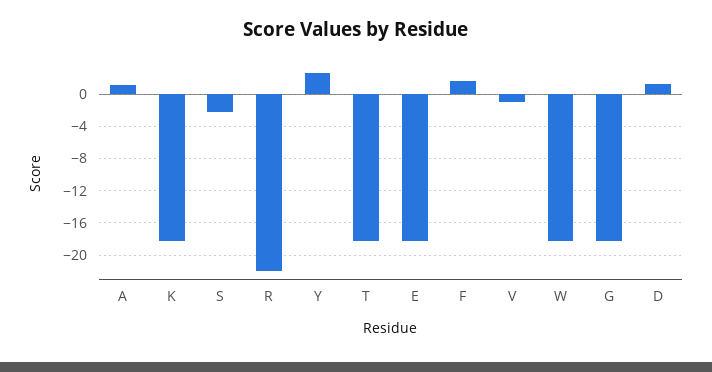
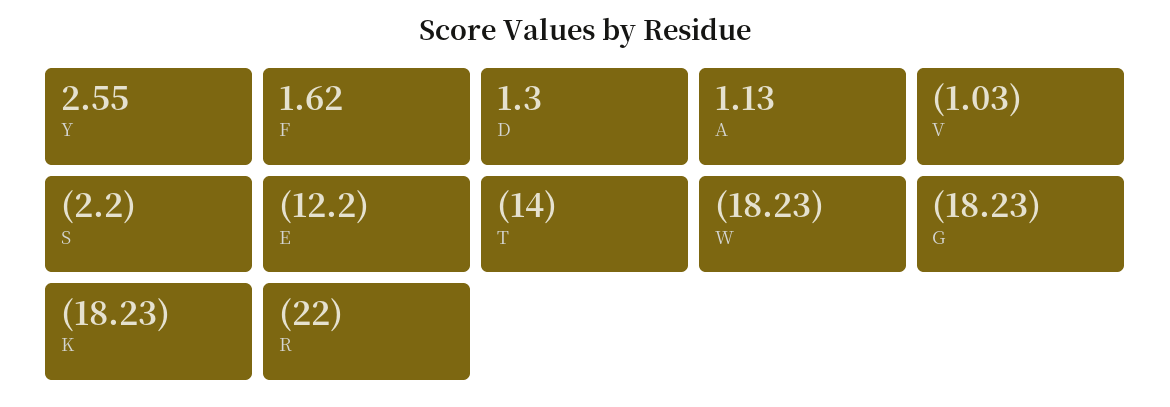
T: -18 -> -14
E: -18 -> -12.2

